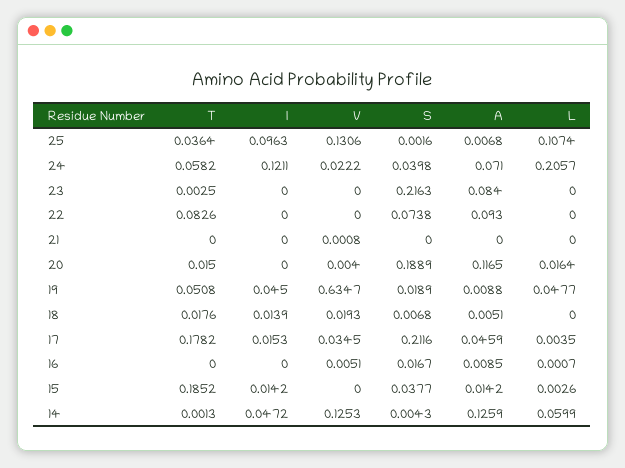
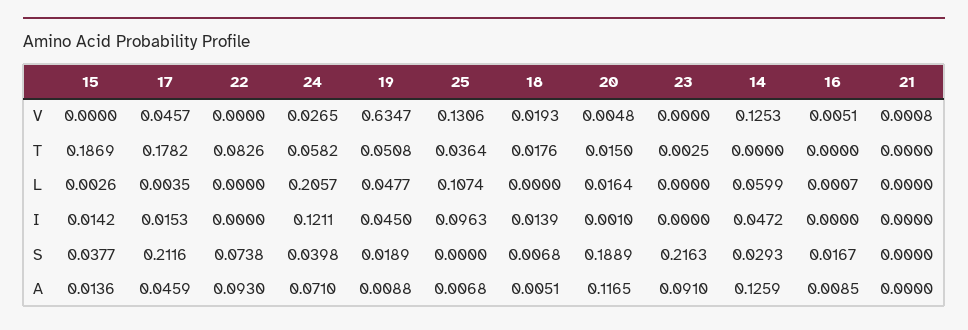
S, 25: 0.0016 -> 0
V, 24: 0.0222 -> 0.0265
A, 23: 0.084 -> 0.091
I, 20: 0 -> 0.001
V, 20: 0.004 -> 0.0048
V, 17: 0.0345 -> 0.0457
T, 15: 0.1852 -> 0.1869
A, 15: 0.0142 -> 0.0136
T, 14: 0.0013 -> 0
S, 14: 0.0043 -> 0.0293

